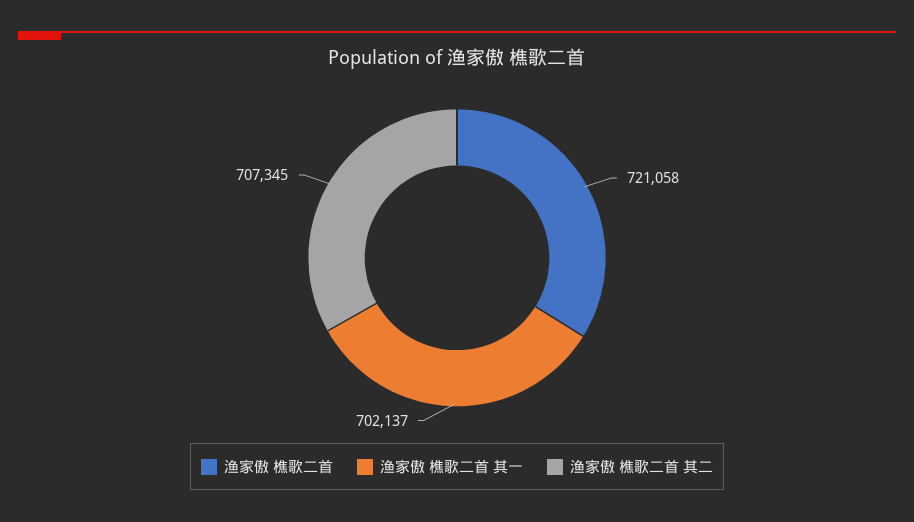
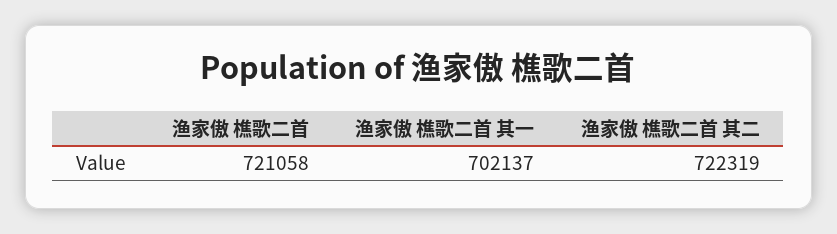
渔家傲 樵歌二首 其二: 707345 -> 722319

